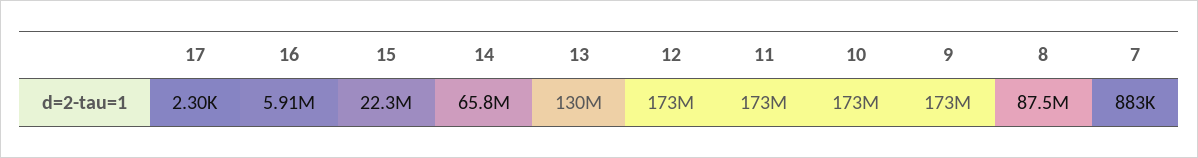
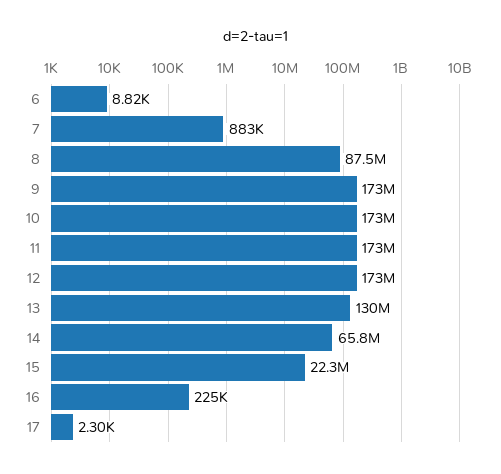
16: 5910000 -> 225000
6: none -> 8820

